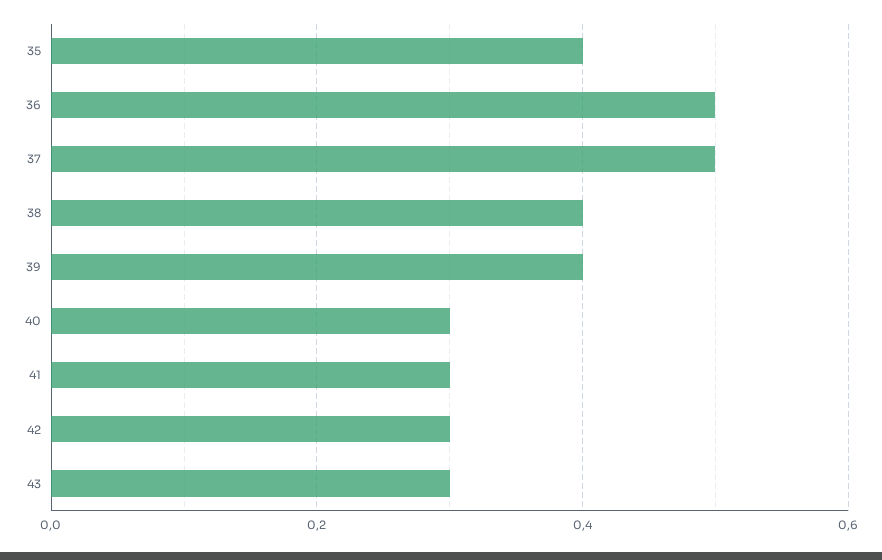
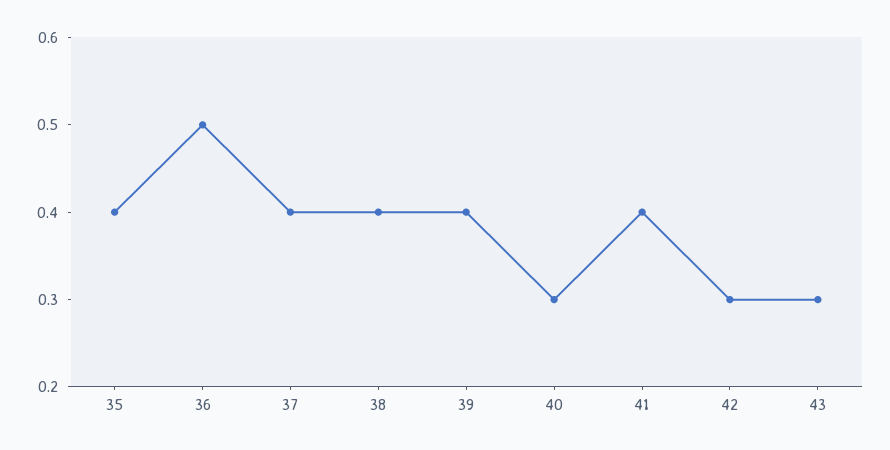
37: 0.5 -> 0.4
41: 0.3 -> 0.4

